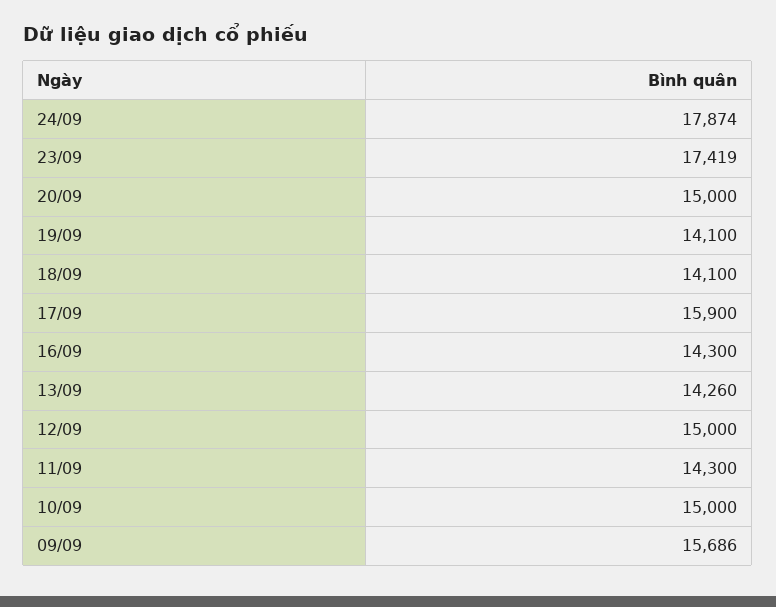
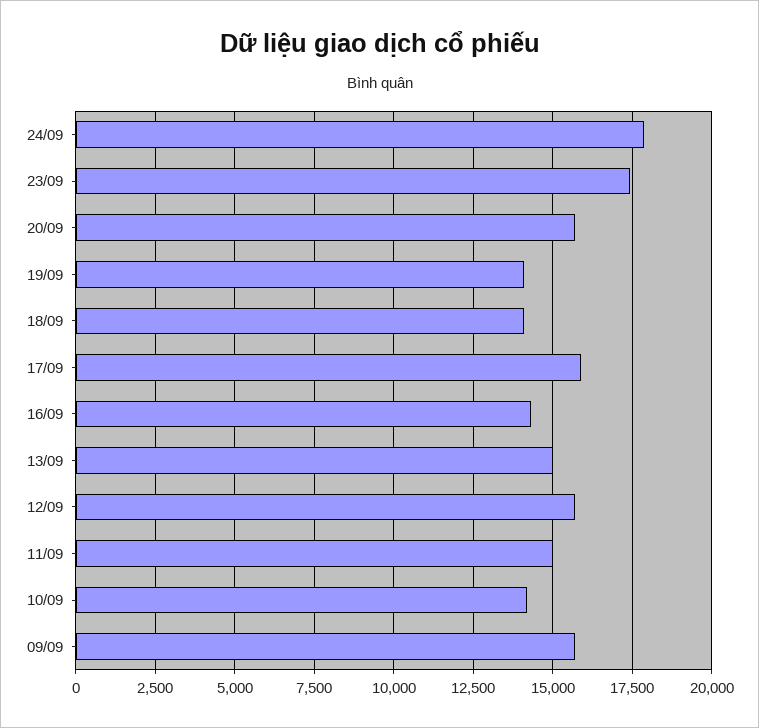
20/09: 15000 -> 15750
13/09: 14260 -> 15000
12/09: 15000 -> 15750
11/09: 14300 -> 15000
10/09: 15000 -> 14250

